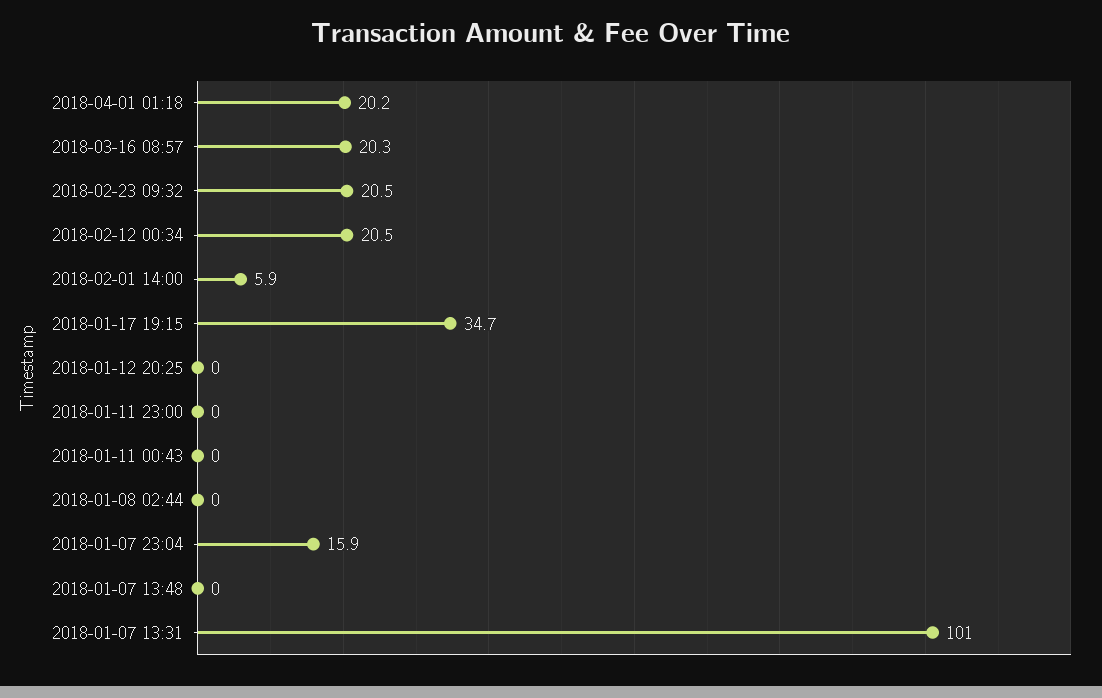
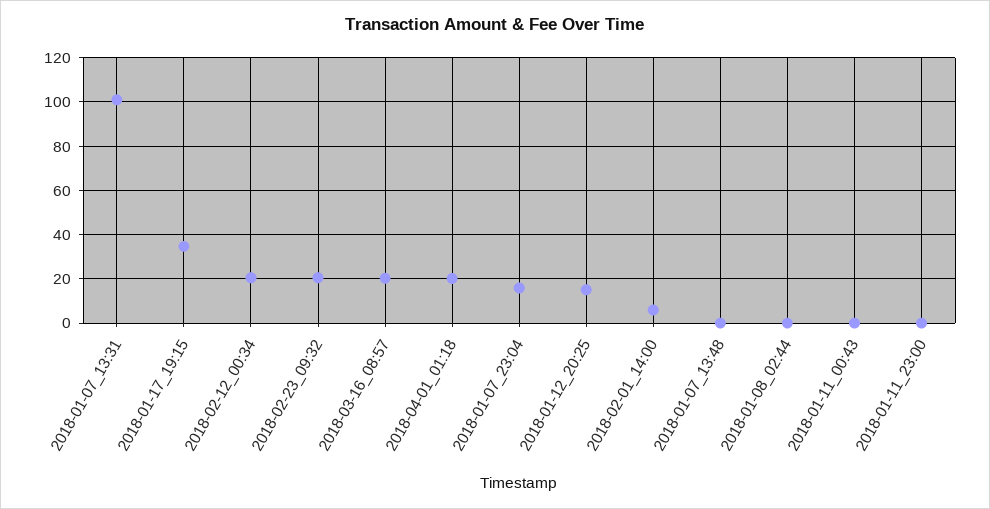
2018-01-12 20:25: 0 -> 15

